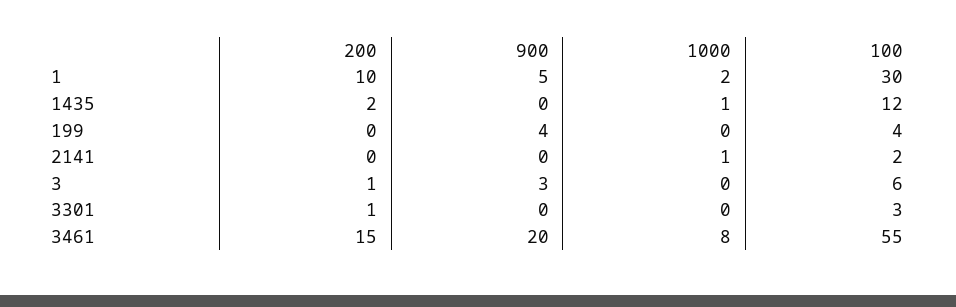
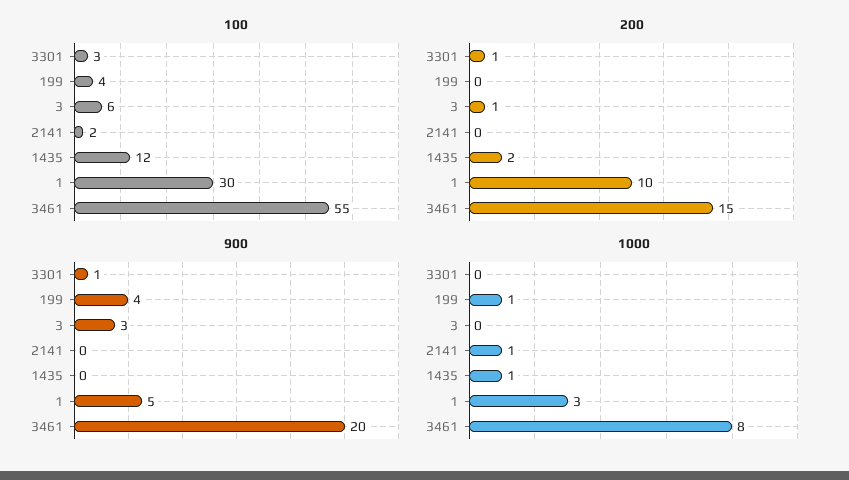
1000, 1: 2 -> 3
1000, 199: 0 -> 1
900, 3301: 0 -> 1

